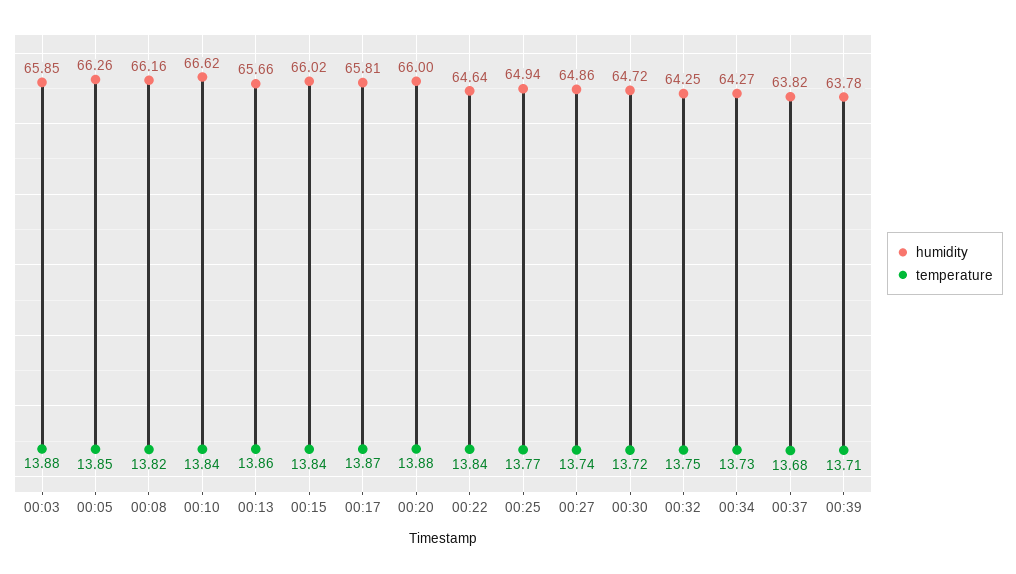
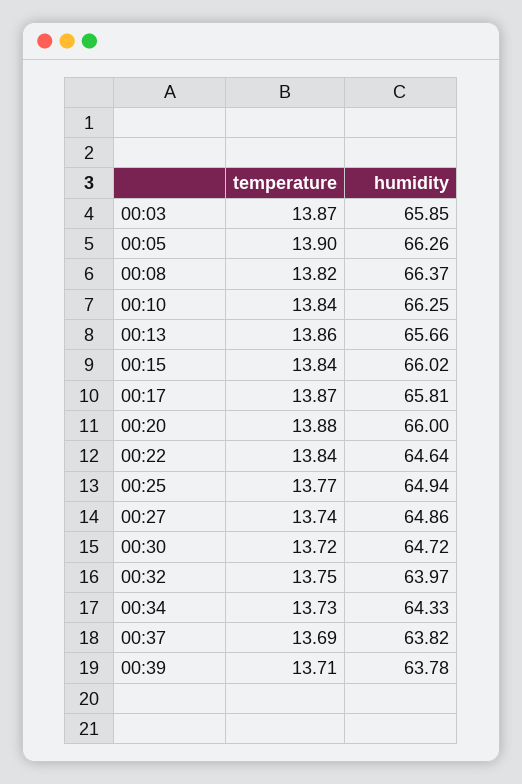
temperature, 00:03: 13.88 -> 13.87
temperature, 00:05: 13.85 -> 13.9
humidity, 00:08: 66.16 -> 66.37
humidity, 00:10: 66.62 -> 66.25
humidity, 00:32: 64.25 -> 63.97
humidity, 00:34: 64.27 -> 64.33
temperature, 00:37: 13.68 -> 13.69

